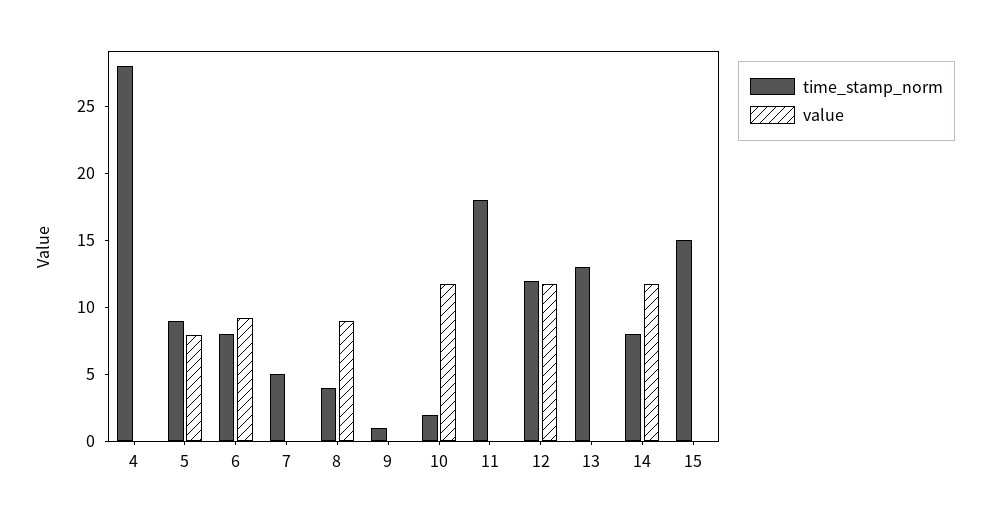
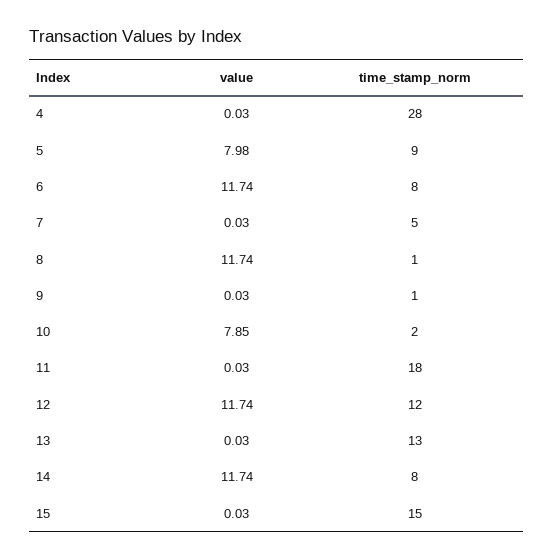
value, 6: 9 -> 11.74
time_stamp_norm, 8: 4 -> 1
value, 8: 9 -> 11.74
value, 10: 12 -> 7.85

